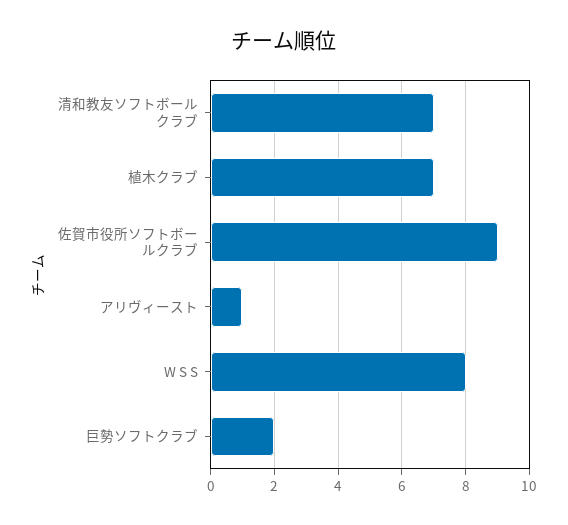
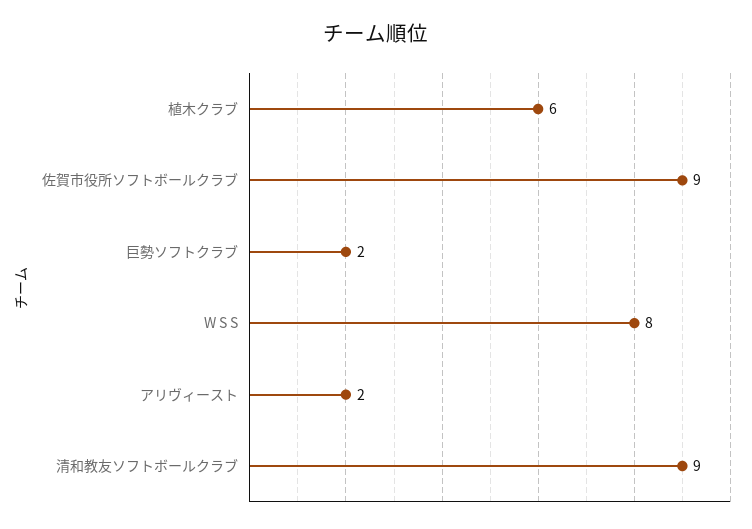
清和教友ソフトボールクラブ: 7 -> 9
植木クラブ: 7 -> 6
アリヴィースト: 1 -> 2

